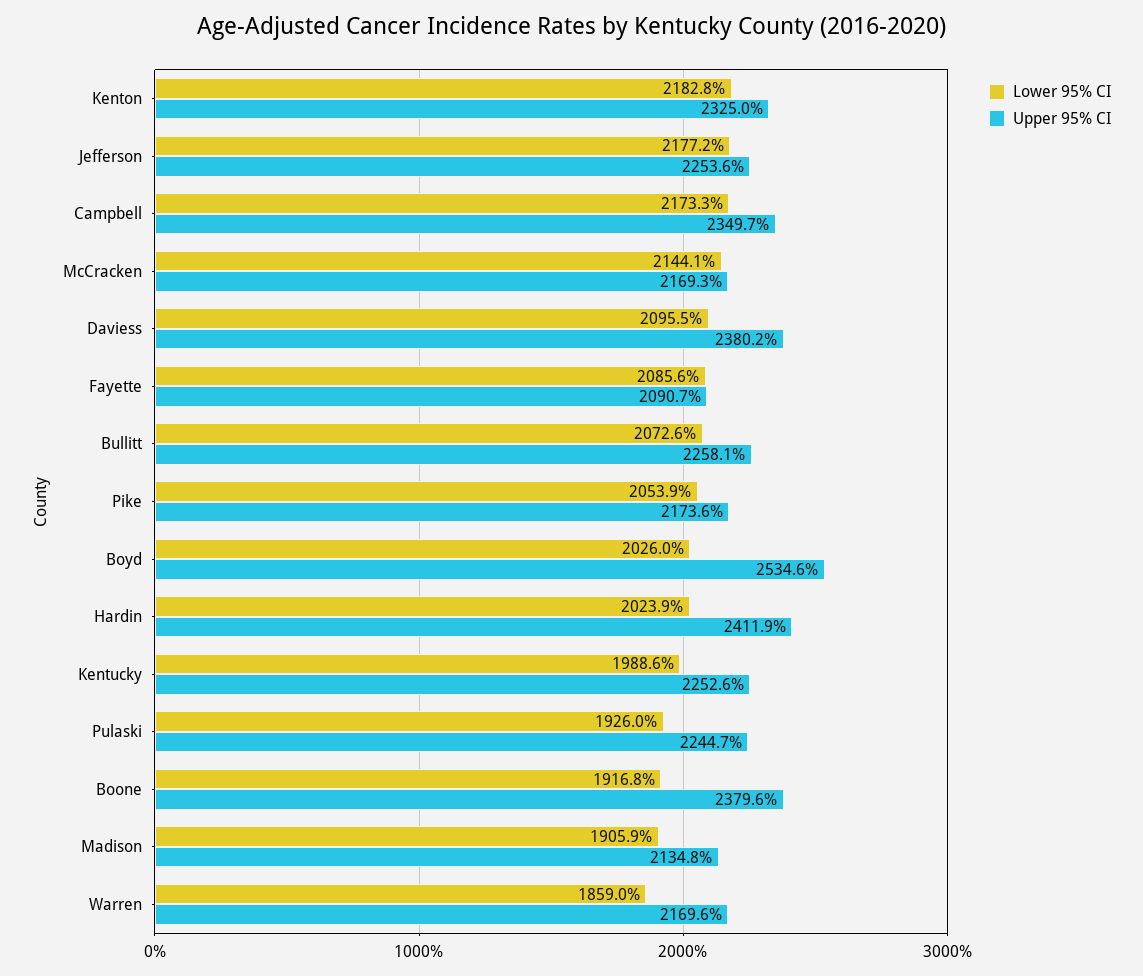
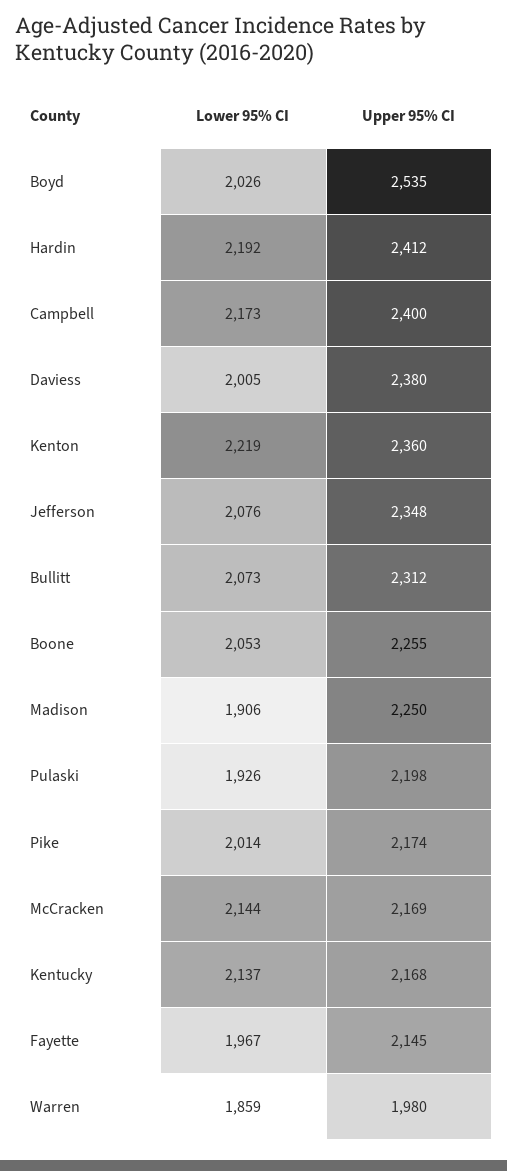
Lower 95% CI, Kenton: 2182.8 -> 2219
Upper 95% CI, Kenton: 2325 -> 2360
Lower 95% CI, Jefferson: 2177.2 -> 2076
Upper 95% CI, Jefferson: 2253.6 -> 2348
Upper 95% CI, Campbell: 2349.7 -> 2400
Lower 95% CI, Daviess: 2095.5 -> 2005
Lower 95% CI, Fayette: 2085.6 -> 1967
Upper 95% CI, Fayette: 2090.7 -> 2145
Upper 95% CI, Bullitt: 2258.1 -> 2312
Lower 95% CI, Pike: 2053.9 -> 2014
Lower 95% CI, Hardin: 2023.9 -> 2192
Lower 95% CI, Kentucky: 1988.6 -> 2137
Upper 95% CI, Kentucky: 2252.6 -> 2168
Upper 95% CI, Pulaski: 2244.7 -> 2198
Lower 95% CI, Boone: 1916.8 -> 2053
Upper 95% CI, Boone: 2379.6 -> 2255
Upper 95% CI, Madison: 2134.8 -> 2250
Upper 95% CI, Warren: 2169.6 -> 1980

